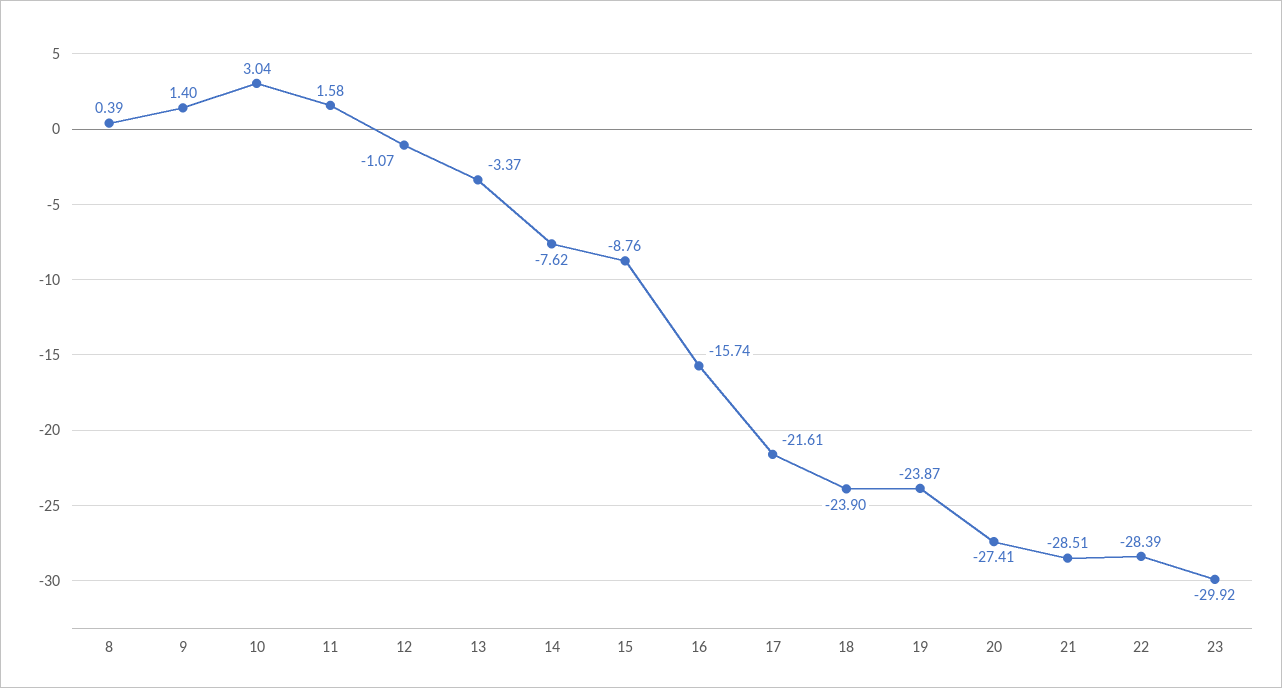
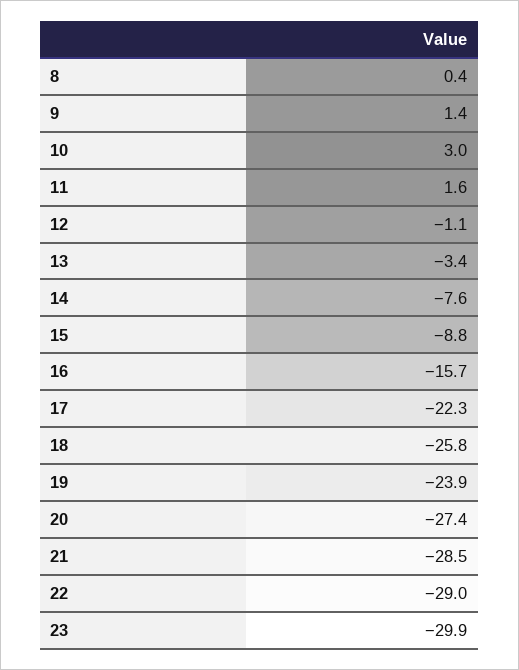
17: -21.61 -> -22.3
18: -23.9 -> -25.8
22: -28.39 -> -29

